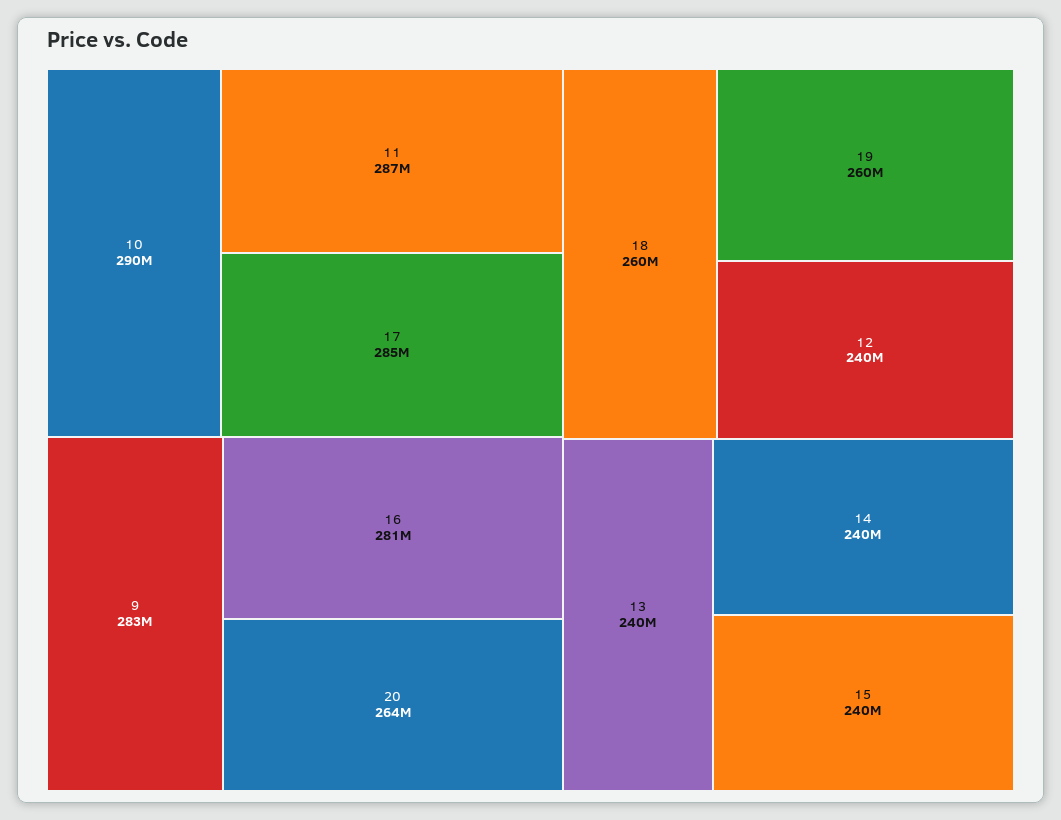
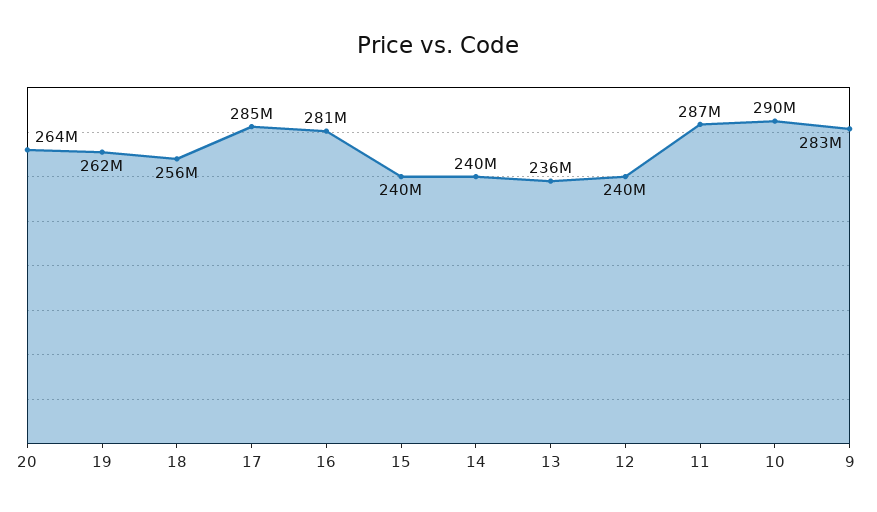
18: 260000000 -> 256000000
19: 260000000 -> 262000000
13: 240000000 -> 236000000

